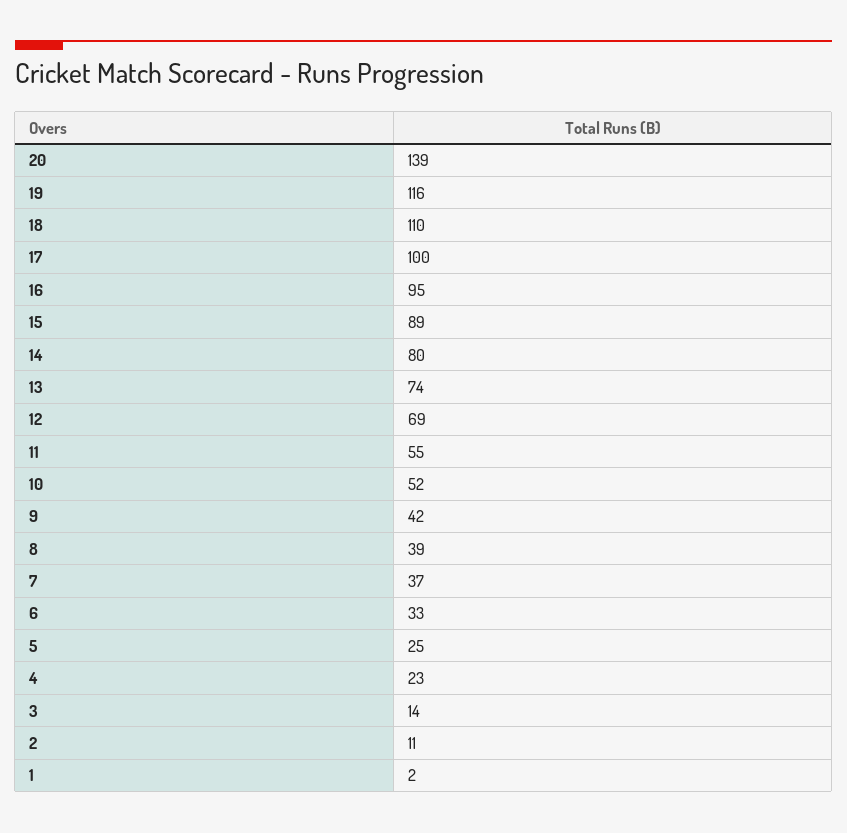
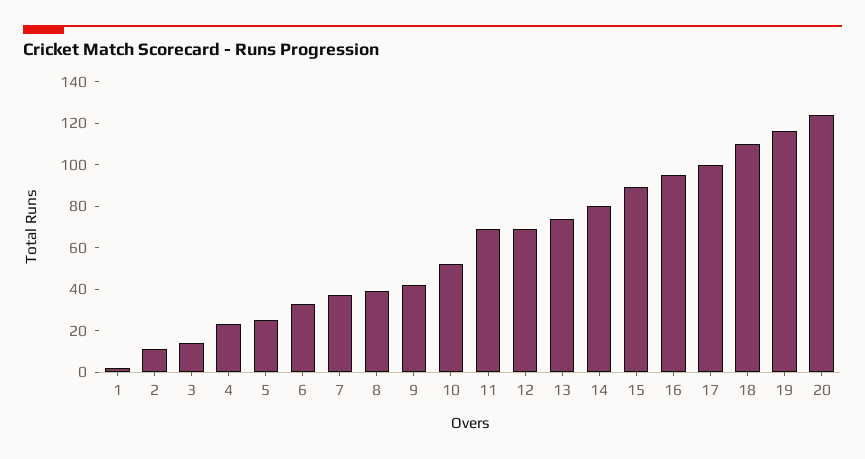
20: 139 -> 125
11: 55 -> 70

